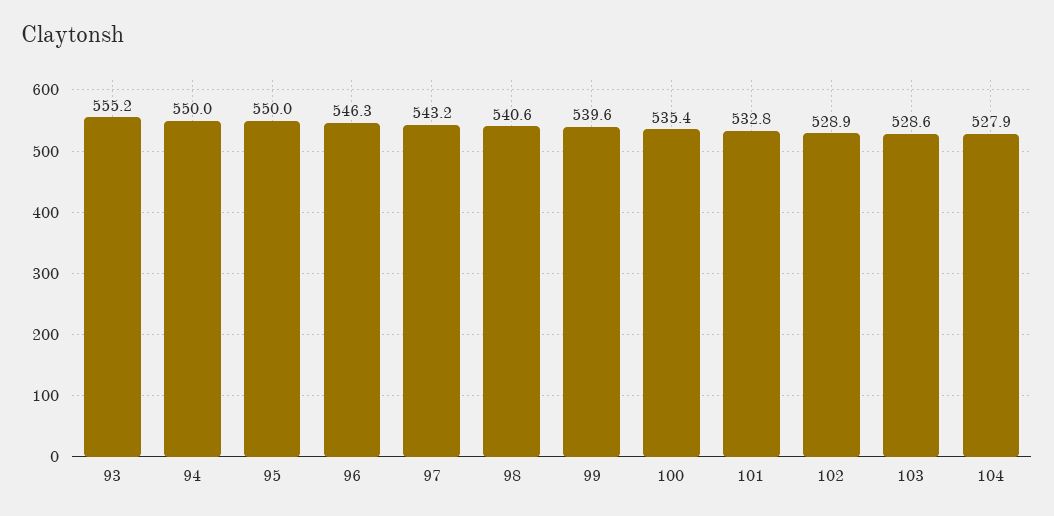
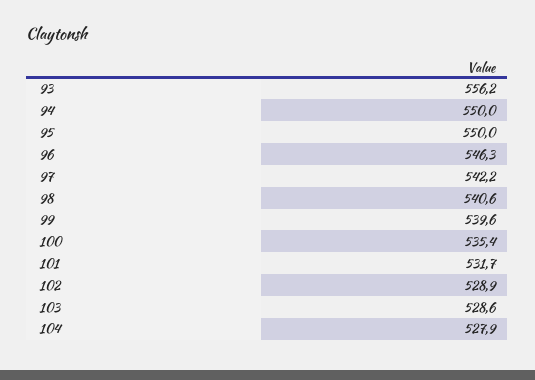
93: 555.2 -> 556.2
97: 543.2 -> 542.2
101: 532.8 -> 531.7

